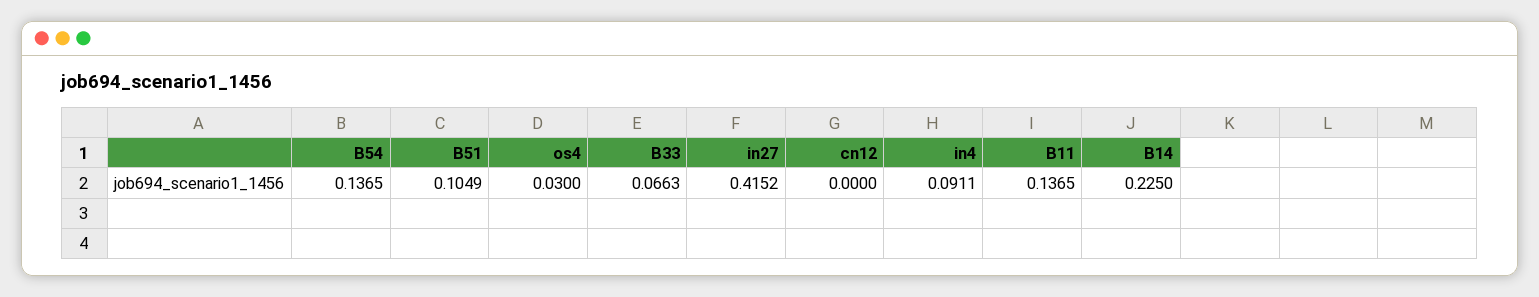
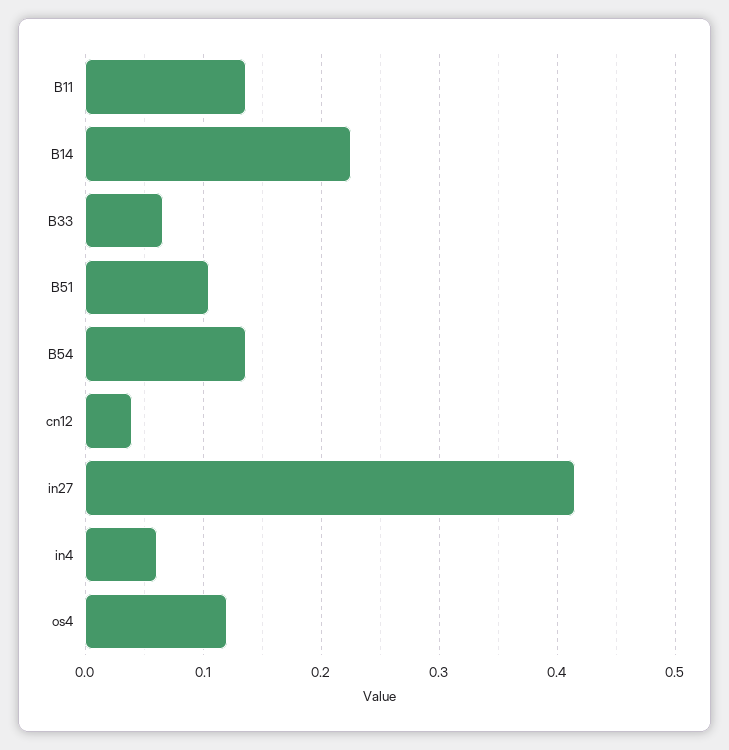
os4: 0.03 -> 0.12
cn12: 0 -> 0.04
in4: 0.0911 -> 0.06

